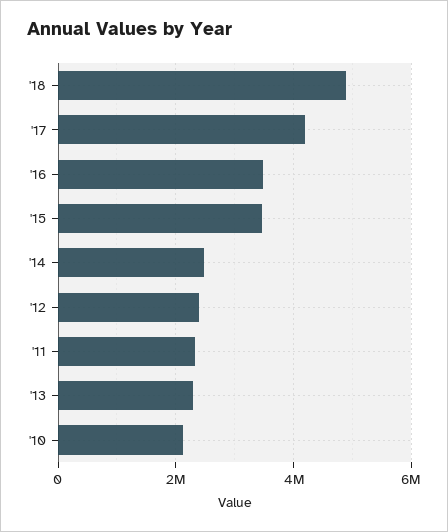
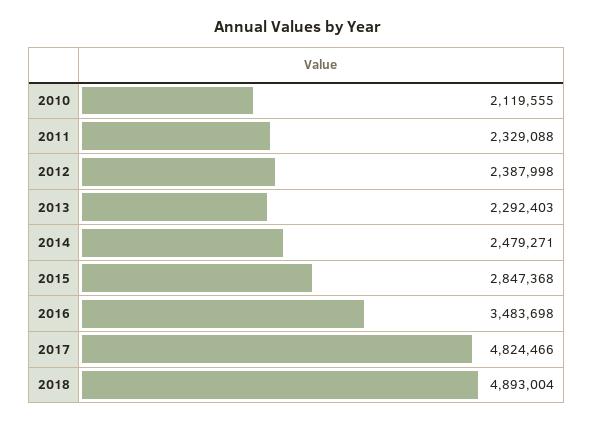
'17: 4200000 -> 4824466
'15: 3400000 -> 2847368

